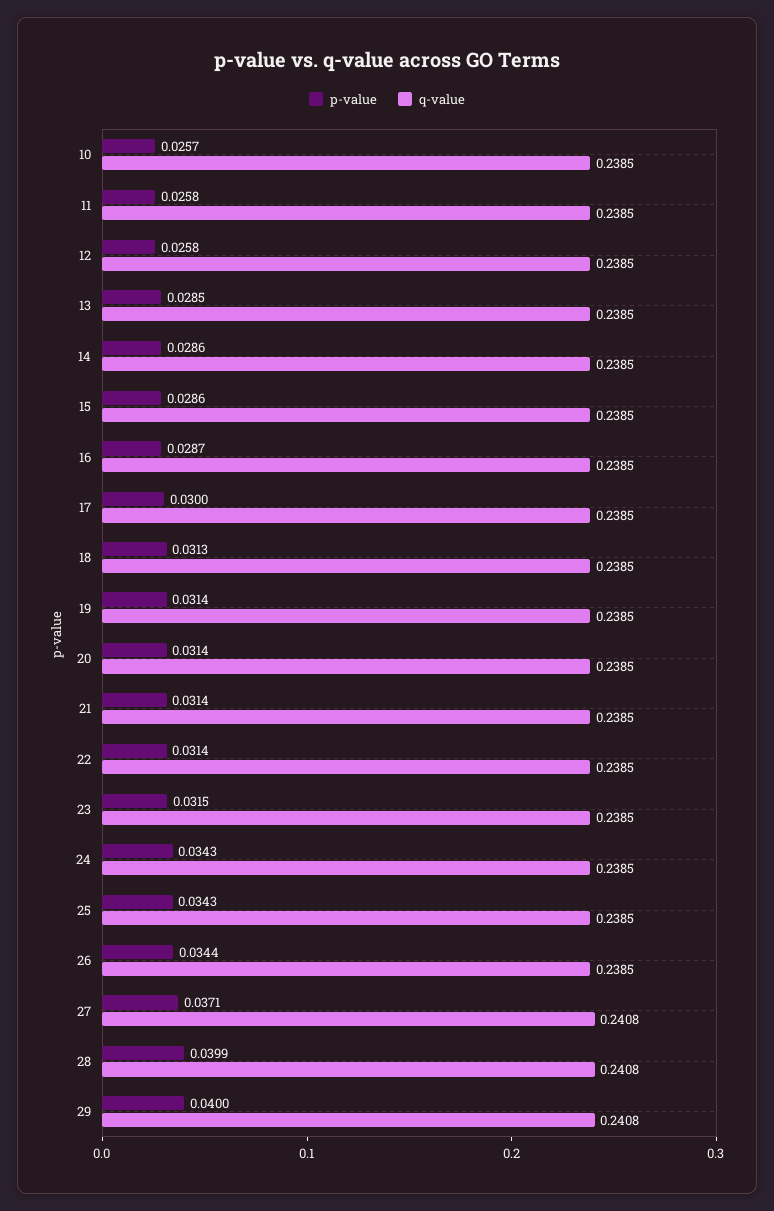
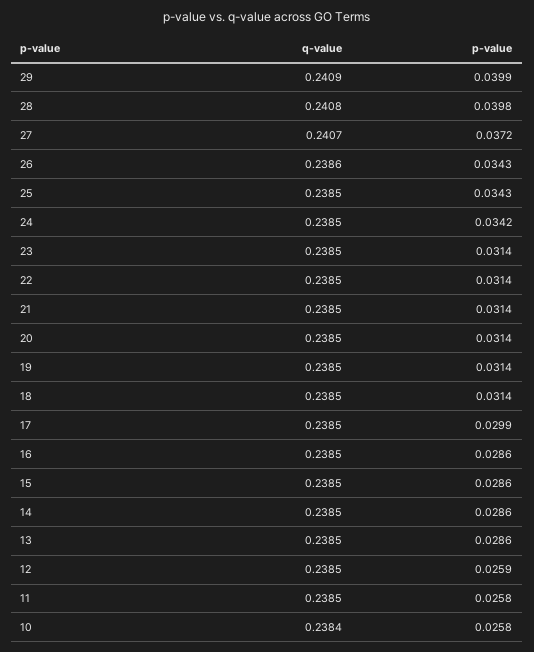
p-value, 10: 0.0257 -> 0.0258
q-value, 10: 0.2385 -> 0.2384
p-value, 12: 0.0258 -> 0.0259
p-value, 13: 0.0285 -> 0.0286
p-value, 16: 0.0287 -> 0.0286
p-value, 17: 0.03 -> 0.0299
p-value, 18: 0.0313 -> 0.0314
p-value, 23: 0.0315 -> 0.0314
p-value, 24: 0.0343 -> 0.0342
p-value, 26: 0.0344 -> 0.0343
q-value, 26: 0.2385 -> 0.2386
p-value, 27: 0.0371 -> 0.0372
q-value, 27: 0.2408 -> 0.2407
p-value, 28: 0.0399 -> 0.0398
p-value, 29: 0.04 -> 0.0399
q-value, 29: 0.2408 -> 0.2409

